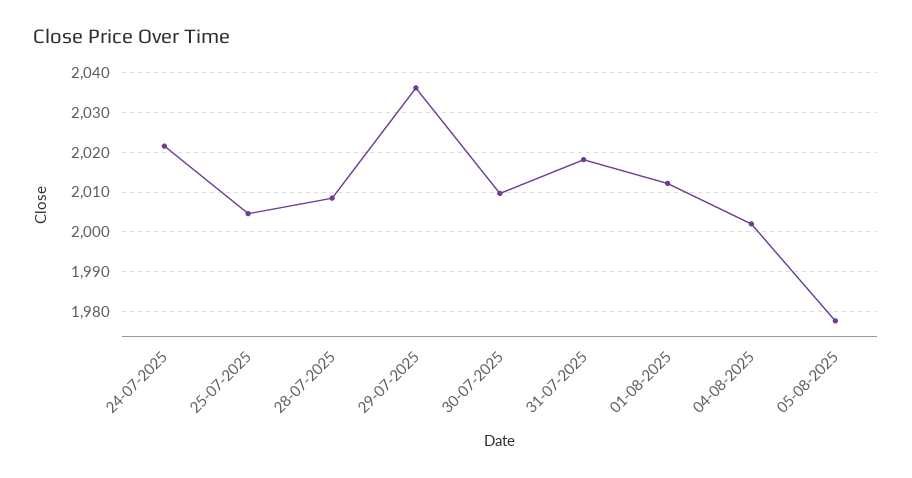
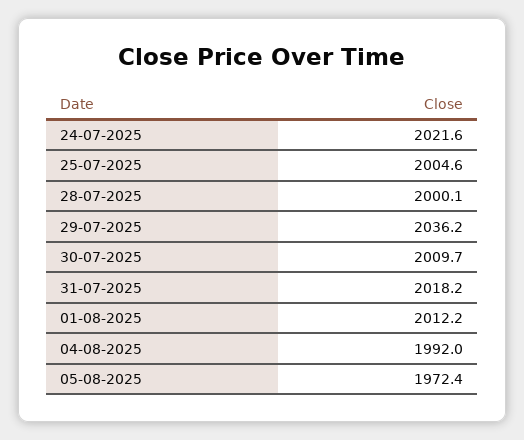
28-07-2025: 2008 -> 2000.1
04-08-2025: 2002 -> 1992
05-08-2025: 1978 -> 1972.4

